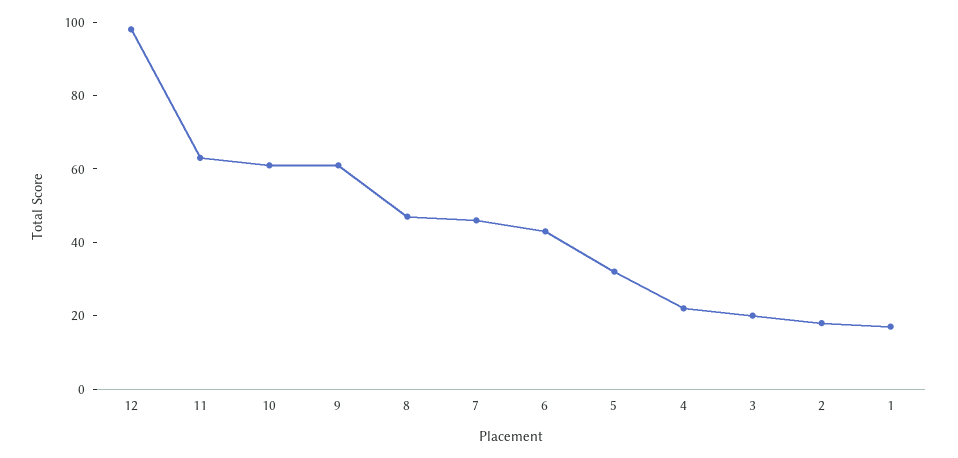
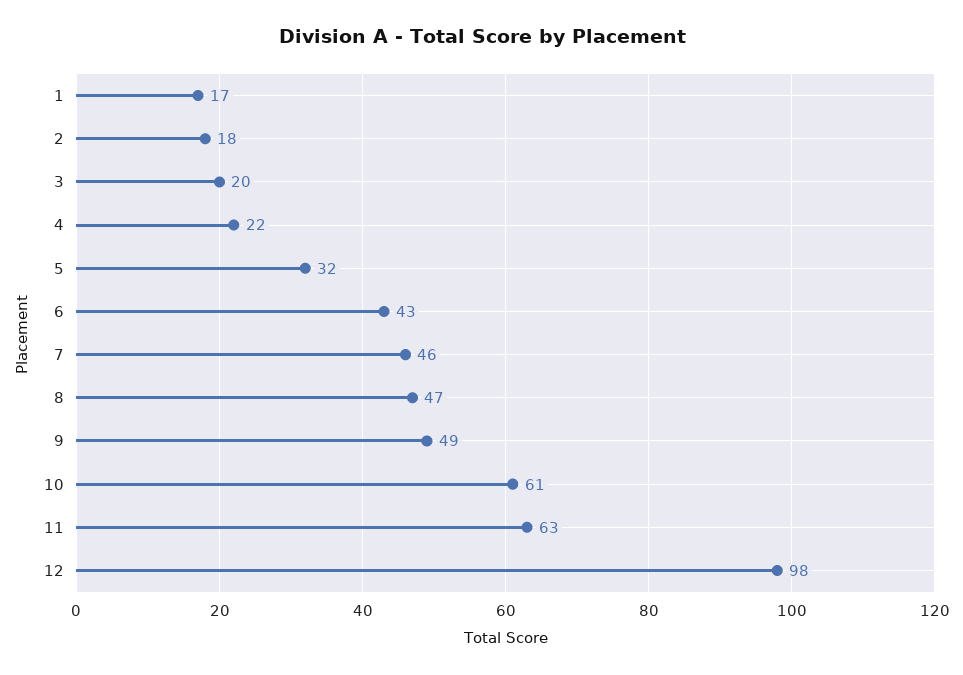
9: 60 -> 49

